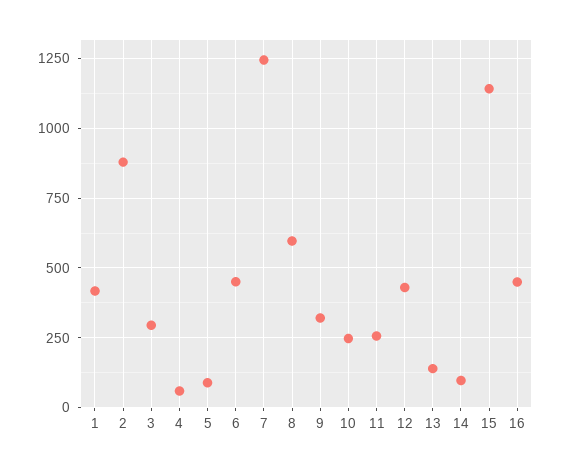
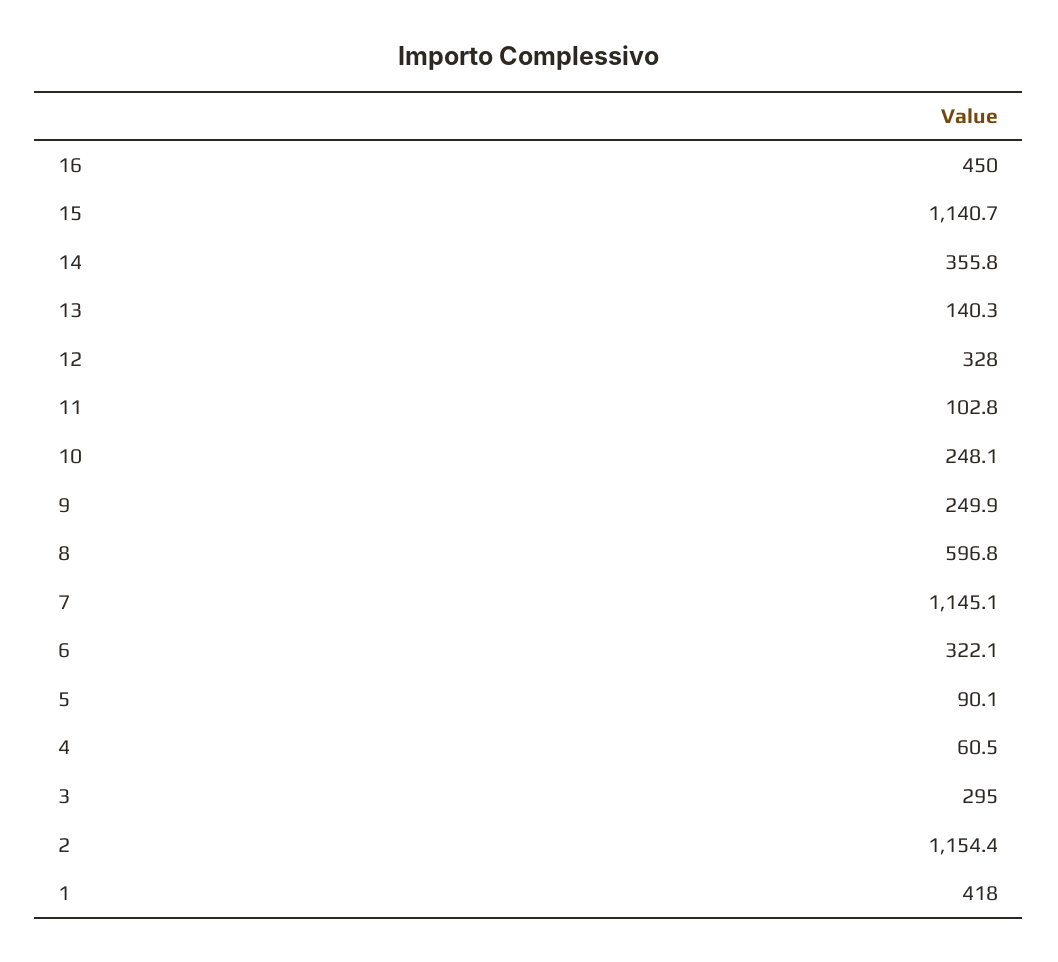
2: 875 -> 1154.4
6: 450 -> 322.1
7: 1250 -> 1145.1
9: 325 -> 249.9
11: 250 -> 102.8
12: 425 -> 328
14: 100 -> 355.8

